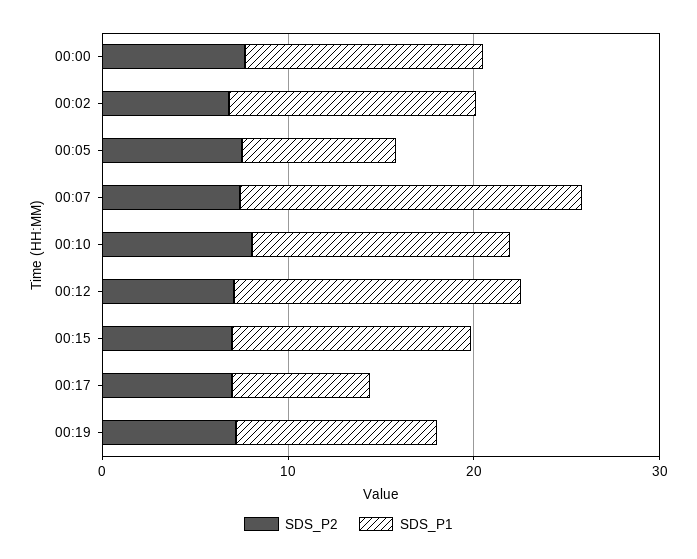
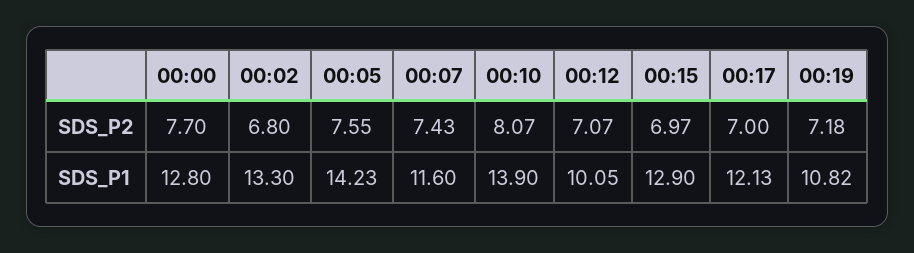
SDS_P1, 00:05: 8 -> 14.23
SDS_P1, 00:07: 18 -> 11.6
SDS_P1, 00:12: 16 -> 10.05
SDS_P1, 00:17: 8 -> 12.13

